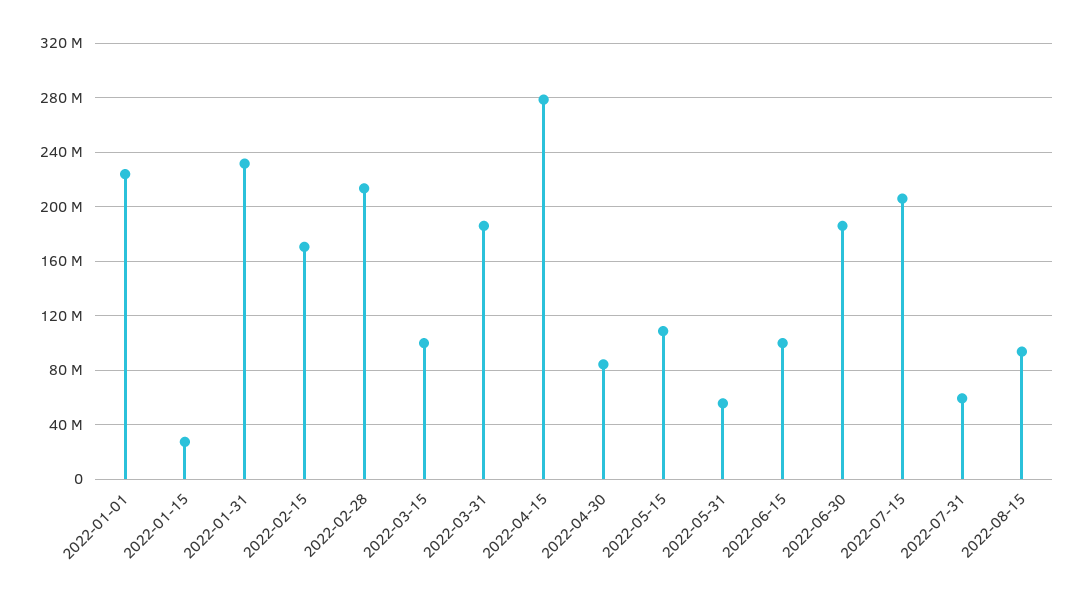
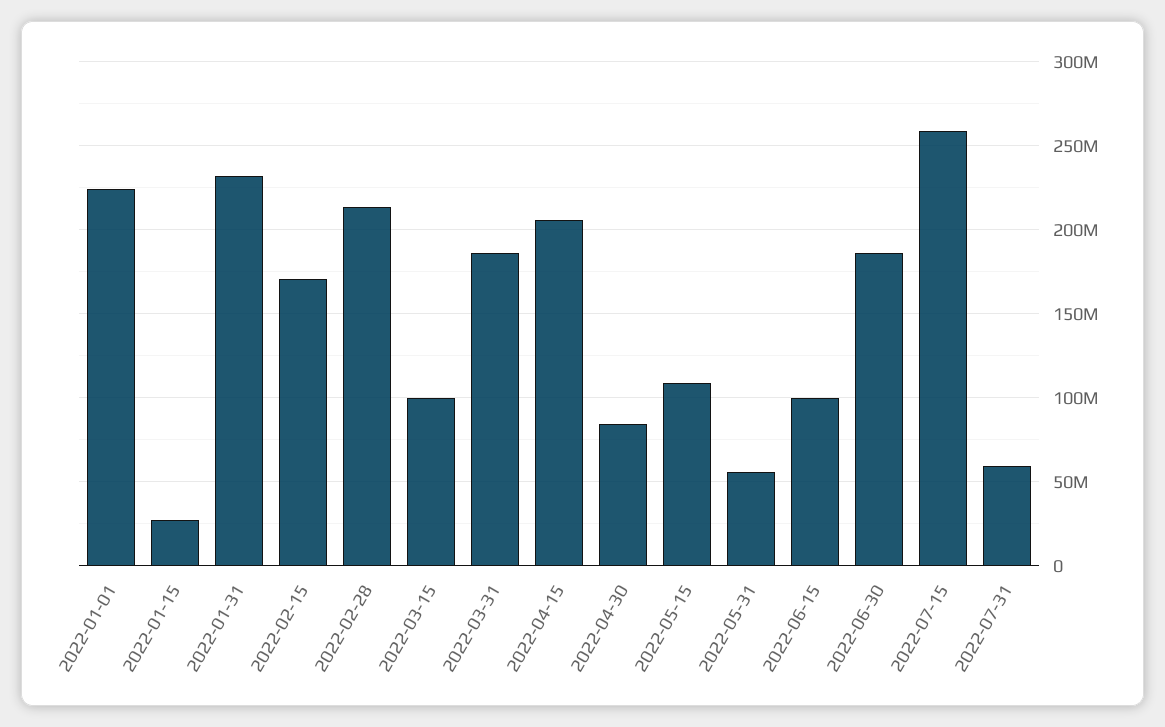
2022-04-15: 280000000 -> 205000000
2022-07-15: 205000000 -> 260000000
2022-08-15: 95000000 -> none

